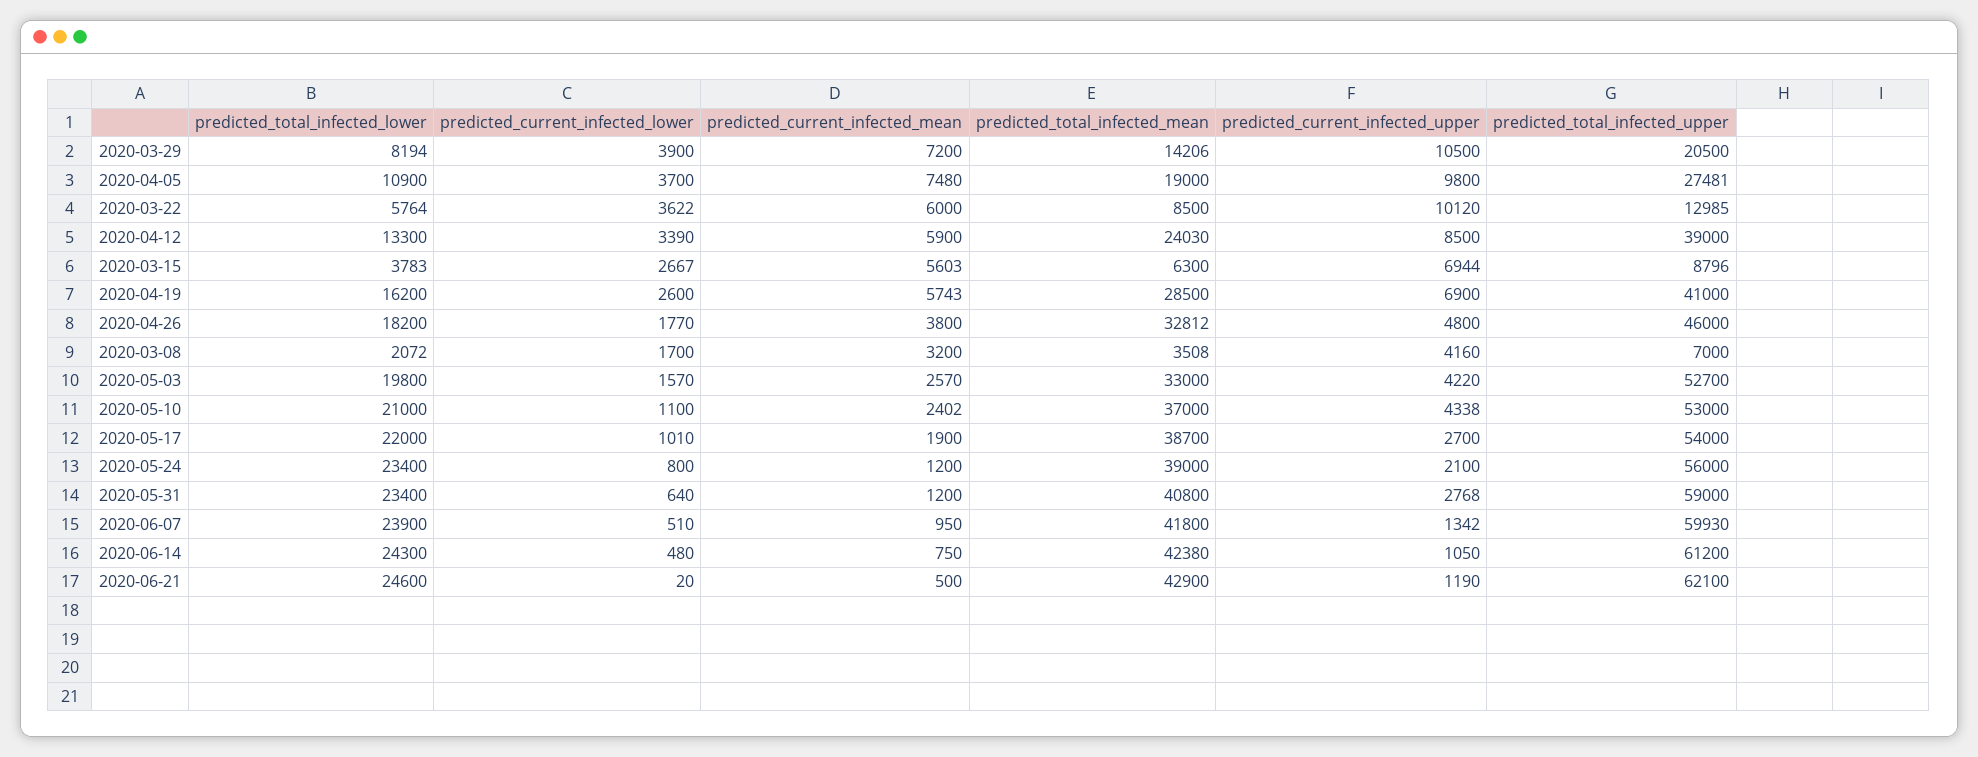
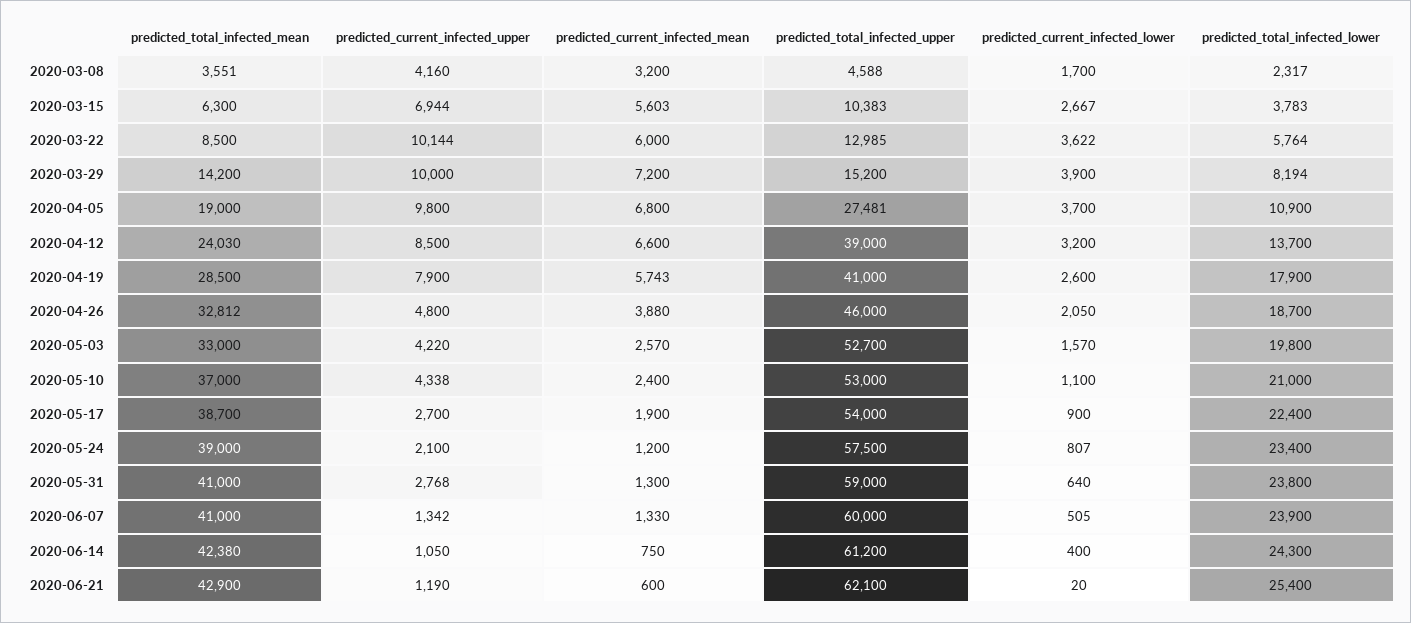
predicted_total_infected_mean, 2020-03-29: 14206 -> 14200
predicted_current_infected_upper, 2020-03-29: 10500 -> 10000
predicted_total_infected_upper, 2020-03-29: 20500 -> 15200
predicted_current_infected_mean, 2020-04-05: 7480 -> 6800
predicted_current_infected_upper, 2020-03-22: 10120 -> 10144
predicted_total_infected_lower, 2020-04-12: 13300 -> 13700
predicted_current_infected_lower, 2020-04-12: 3390 -> 3200
predicted_current_infected_mean, 2020-04-12: 5900 -> 6600
predicted_total_infected_upper, 2020-03-15: 8796 -> 10383
predicted_total_infected_lower, 2020-04-19: 16200 -> 17900
predicted_current_infected_upper, 2020-04-19: 6900 -> 7900
predicted_total_infected_lower, 2020-04-26: 18200 -> 18700
predicted_current_infected_lower, 2020-04-26: 1770 -> 2050
predicted_current_infected_mean, 2020-04-26: 3800 -> 3880
predicted_total_infected_lower, 2020-03-08: 2072 -> 2317
predicted_total_infected_mean, 2020-03-08: 3508 -> 3551
predicted_total_infected_upper, 2020-03-08: 7000 -> 4588
predicted_current_infected_mean, 2020-05-10: 2402 -> 2400
predicted_total_infected_lower, 2020-05-17: 22000 -> 22400
predicted_current_infected_lower, 2020-05-17: 1010 -> 900
predicted_current_infected_lower, 2020-05-24: 800 -> 807
predicted_total_infected_upper, 2020-05-24: 56000 -> 57500
predicted_total_infected_lower, 2020-05-31: 23400 -> 23800
predicted_current_infected_mean, 2020-05-31: 1200 -> 1300
predicted_total_infected_mean, 2020-05-31: 40800 -> 41000
predicted_current_infected_lower, 2020-06-07: 510 -> 505
predicted_current_infected_mean, 2020-06-07: 950 -> 1330
predicted_total_infected_mean, 2020-06-07: 41800 -> 41000
predicted_total_infected_upper, 2020-06-07: 59930 -> 60000
predicted_current_infected_lower, 2020-06-14: 480 -> 400
predicted_total_infected_lower, 2020-06-21: 24600 -> 25400
predicted_current_infected_mean, 2020-06-21: 500 -> 600

